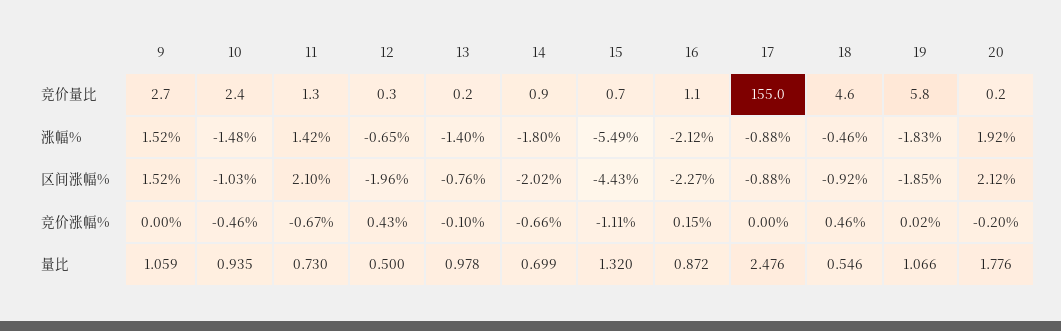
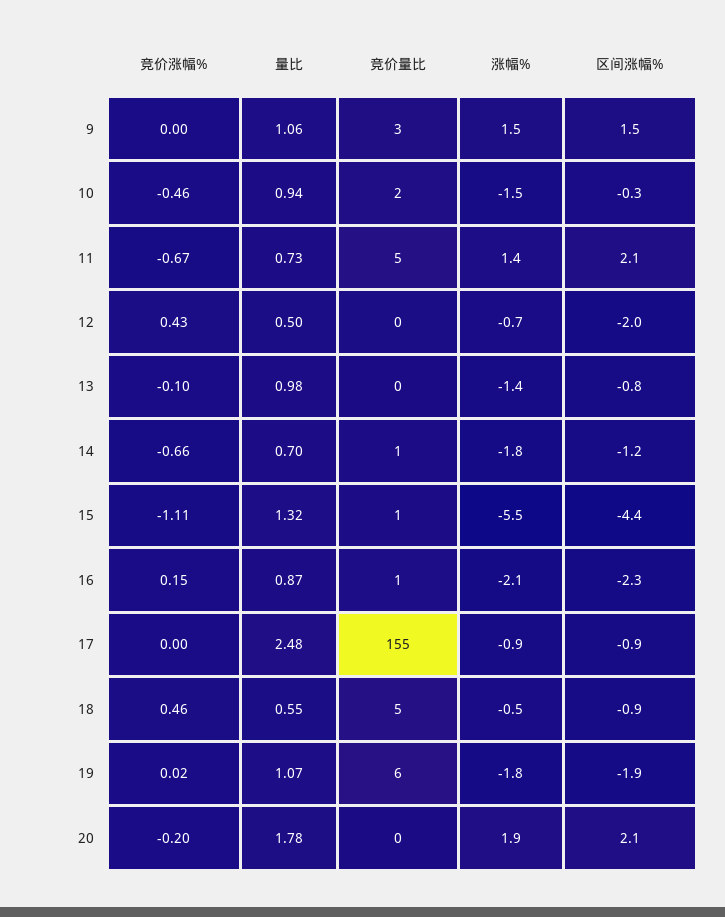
11, 竞价量比: 1.3 -> 5
10, 区间涨幅%: -1.03 -> -0.3
14, 区间涨幅%: -2.02 -> -1.2

